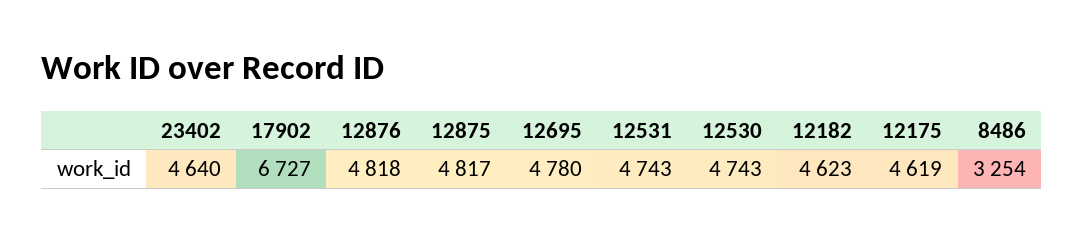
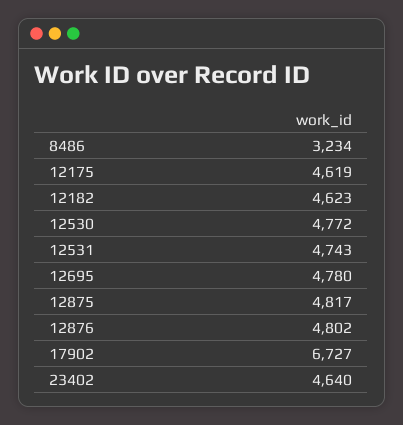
12876: 4818 -> 4802
12530: 4743 -> 4772
8486: 3254 -> 3234

